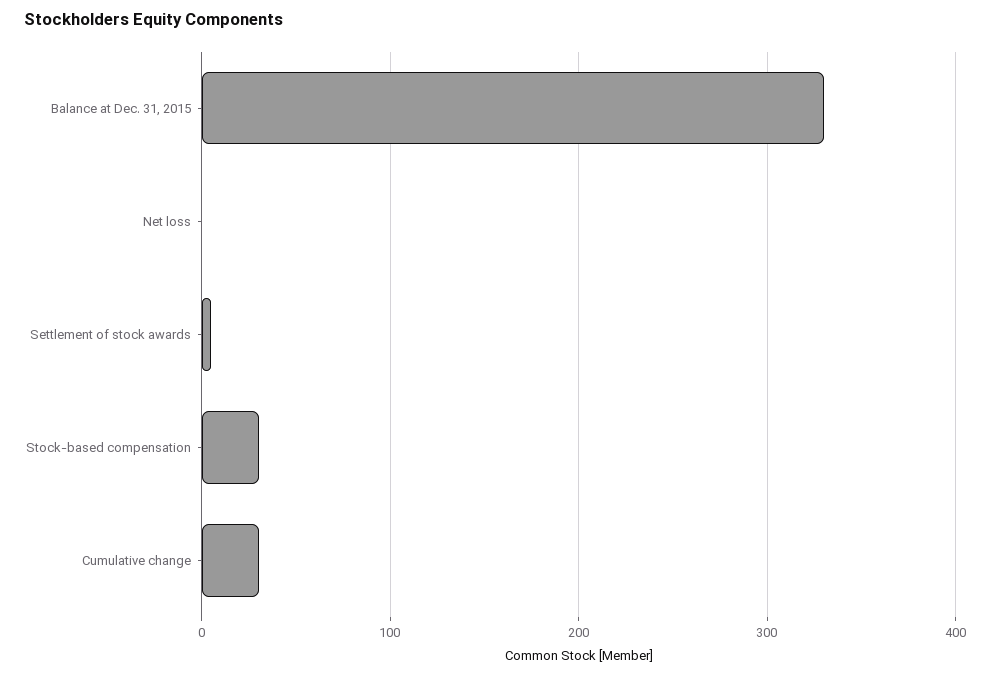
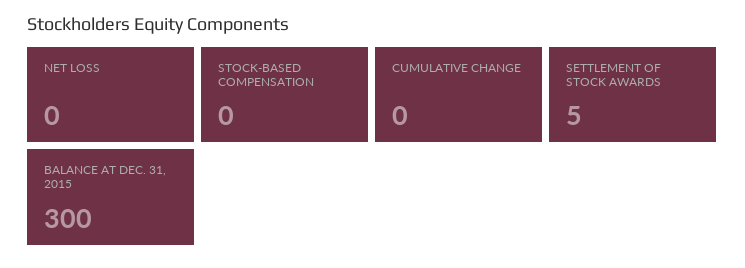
Balance at Dec. 31, 2015: 330 -> 300
Stock-based compensation: 30 -> 0
Cumulative change: 30 -> 0

